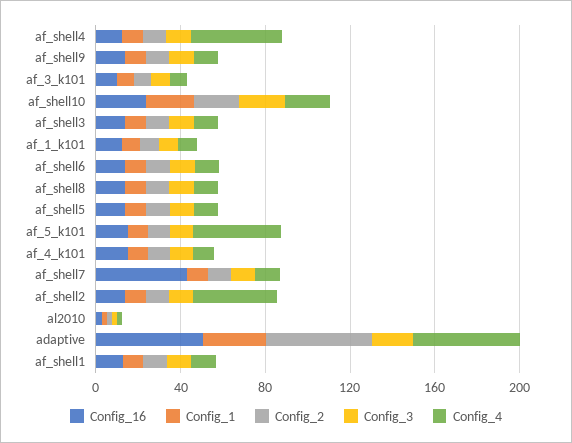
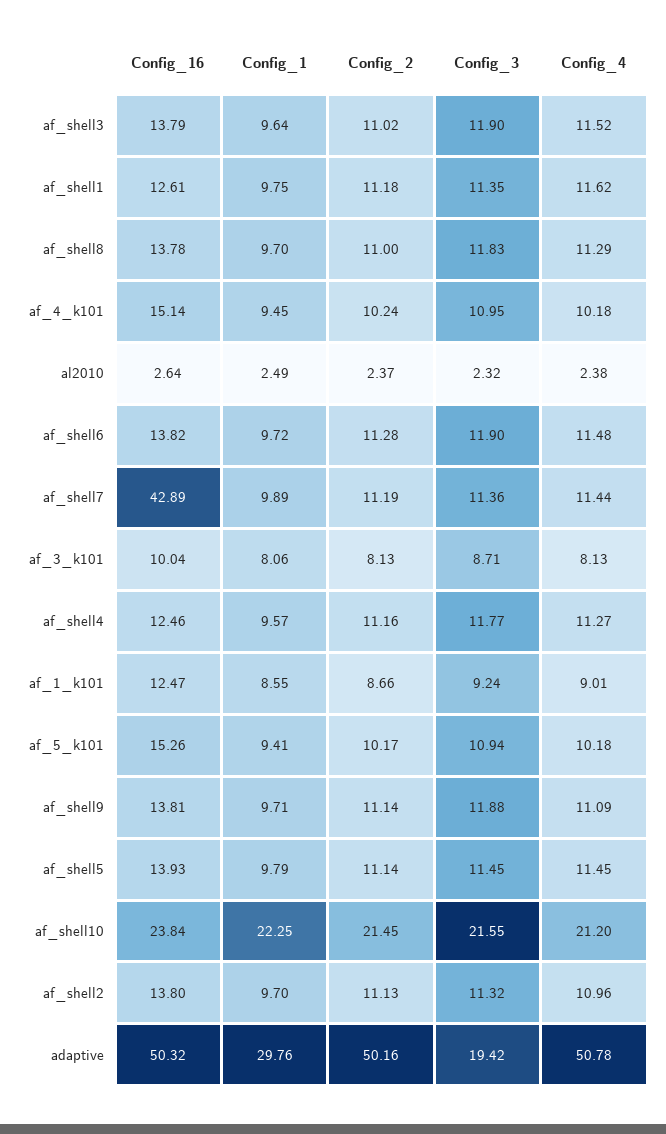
Config_4, af_shell4: 40 -> 11.27
Config_4, af_5_k101: 40 -> 10.18
Config_4, af_shell2: 40 -> 10.96

